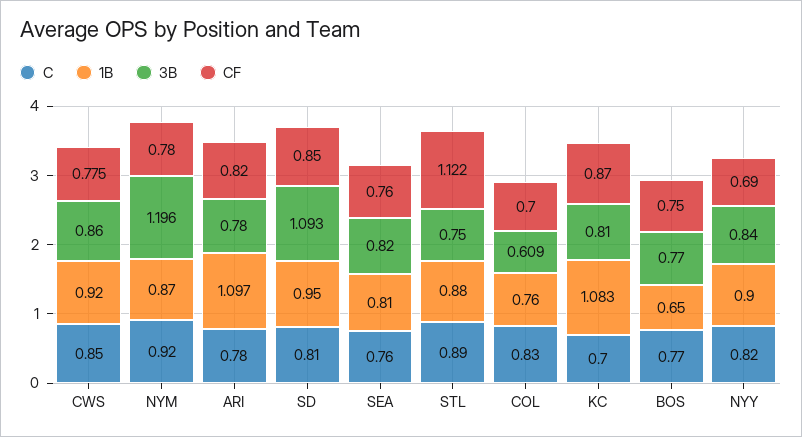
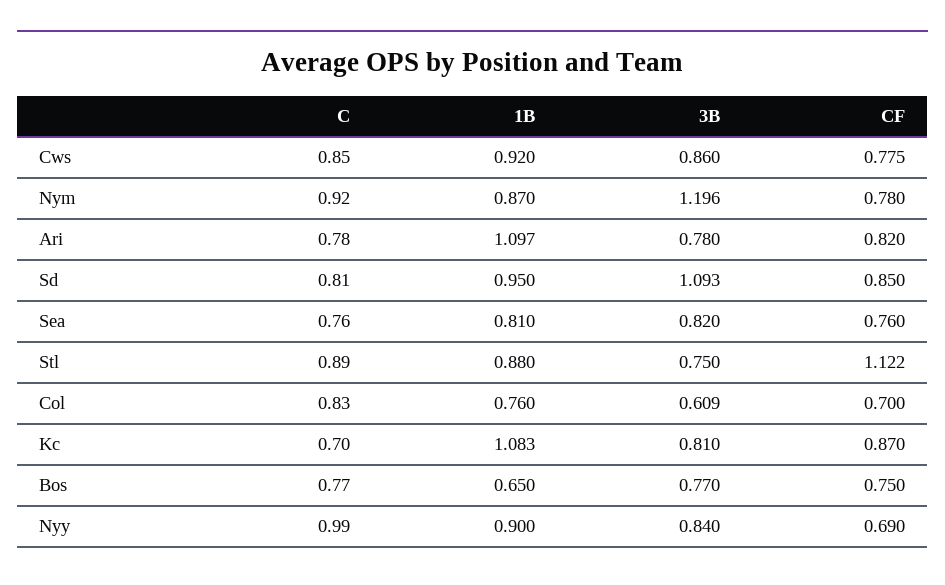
C, NYY: 0.82 -> 0.99

